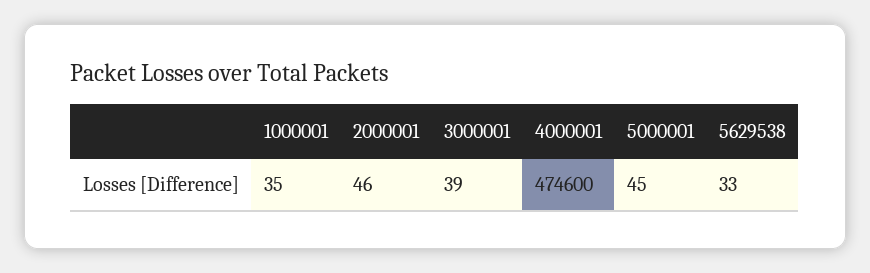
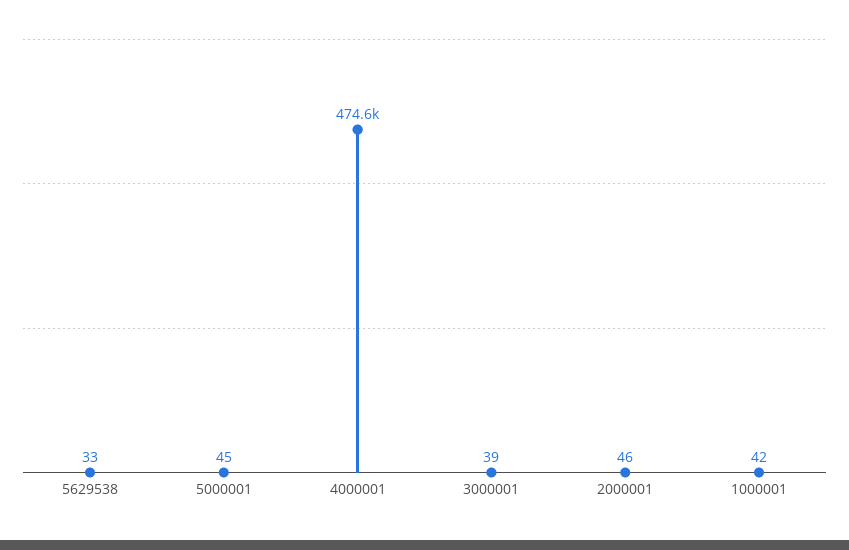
1000001: 35 -> 42

